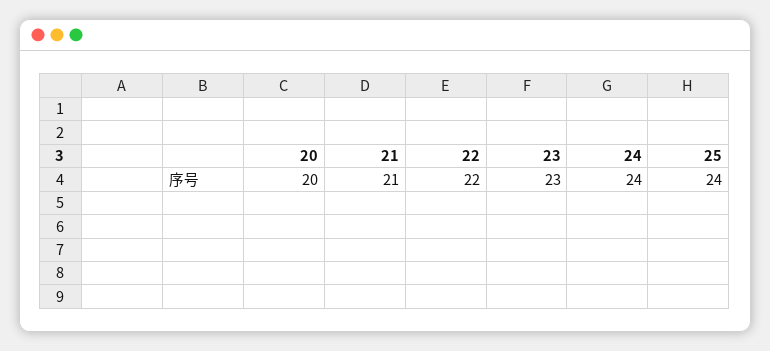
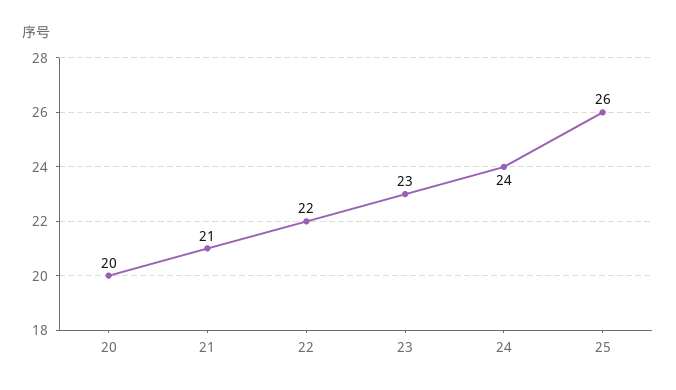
25: 24 -> 26

